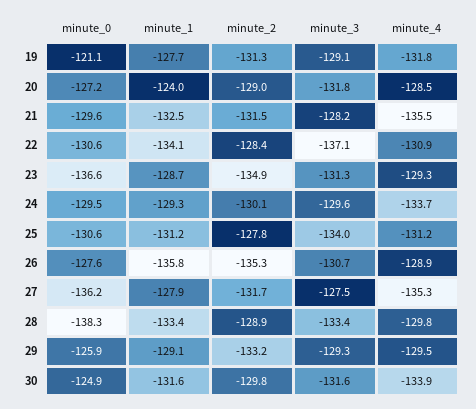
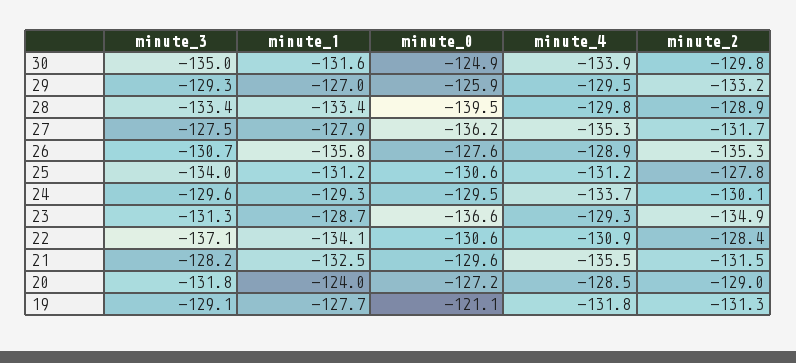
minute_0, 28: -138.3 -> -139.5
minute_1, 29: -129.1 -> -127
minute_3, 30: -131.6 -> -135

